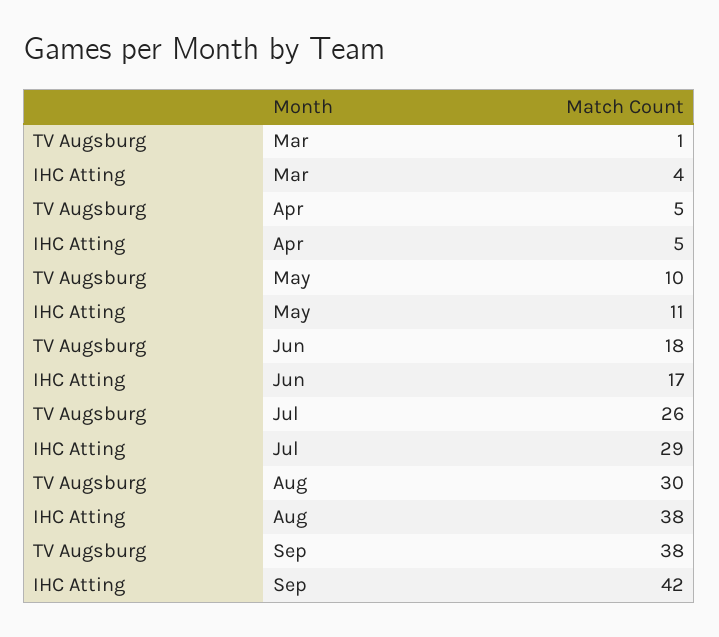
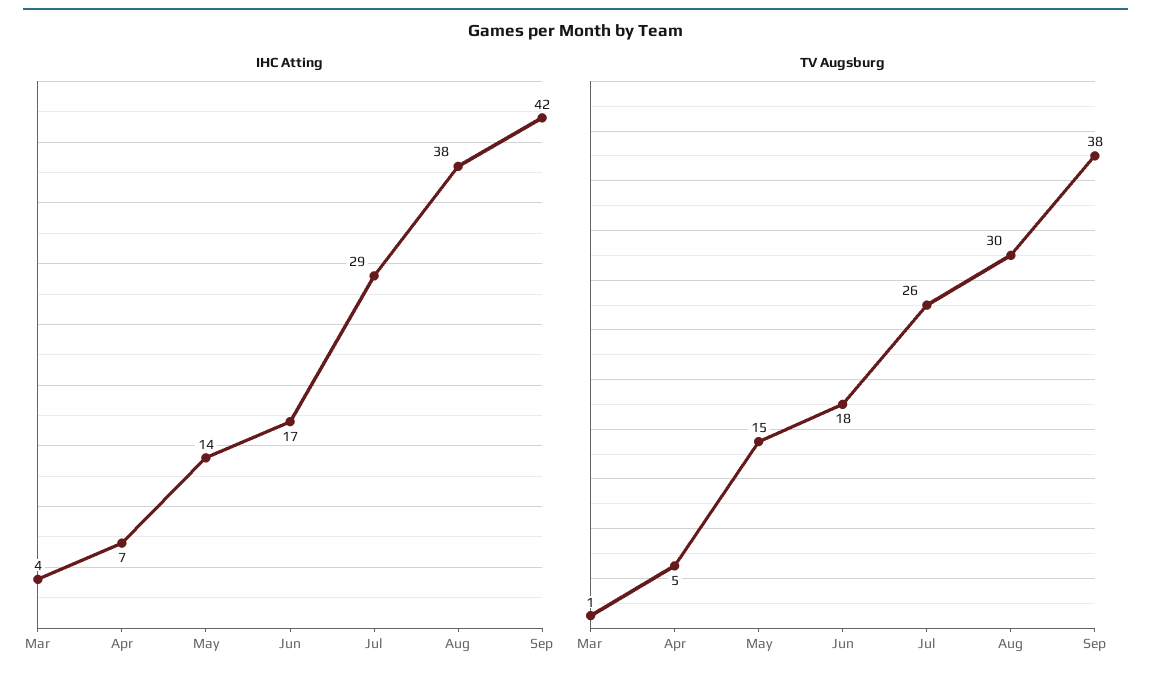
IHC Atting, Apr: 5 -> 7
TV Augsburg, May: 10 -> 15
IHC Atting, May: 11 -> 14

